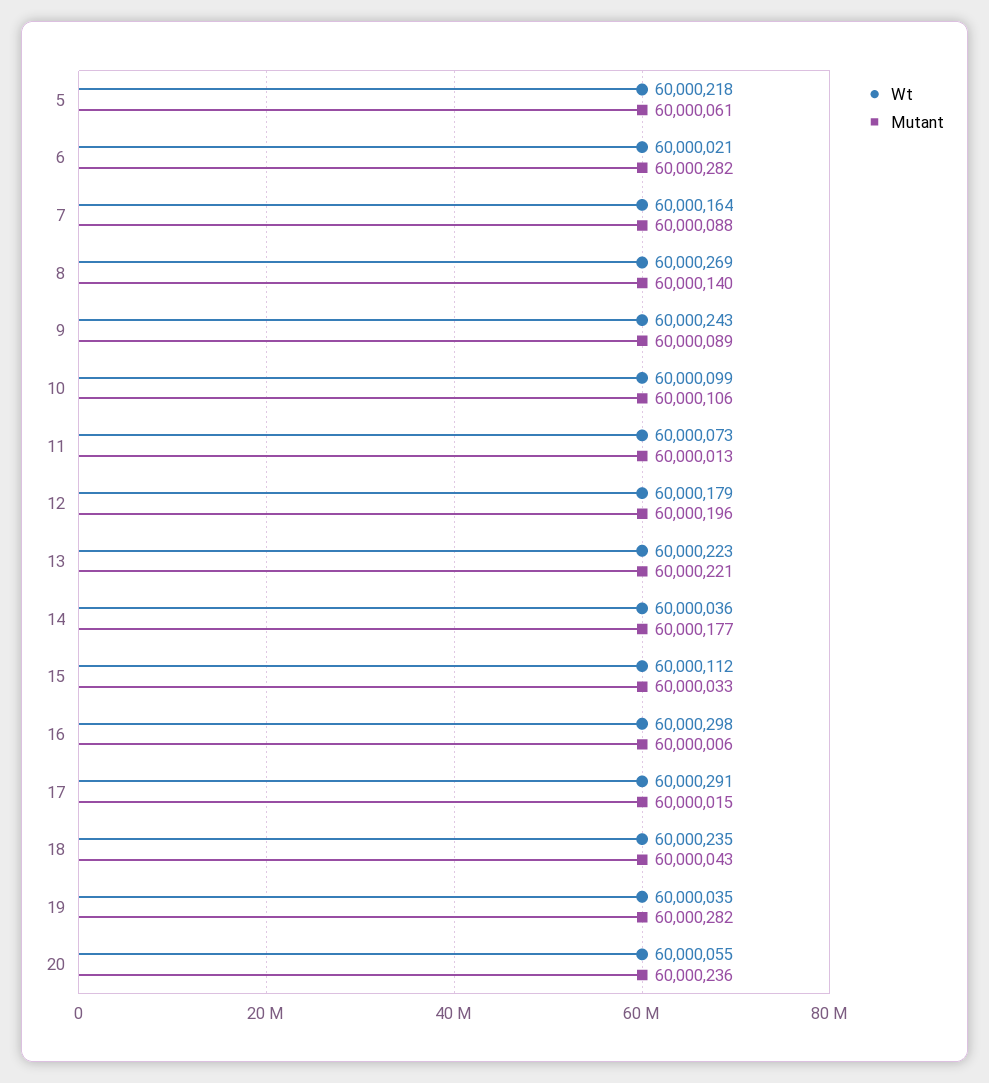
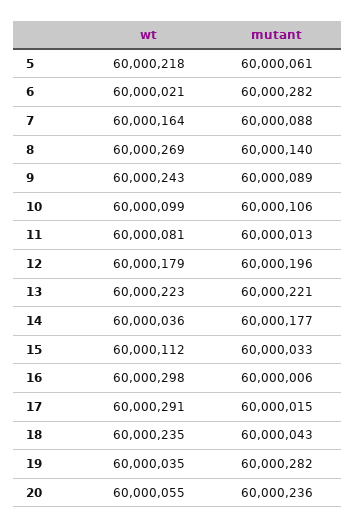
Wt, 11: 60000073 -> 60000081

